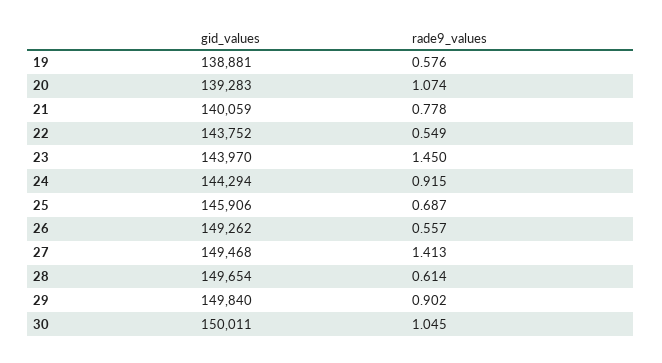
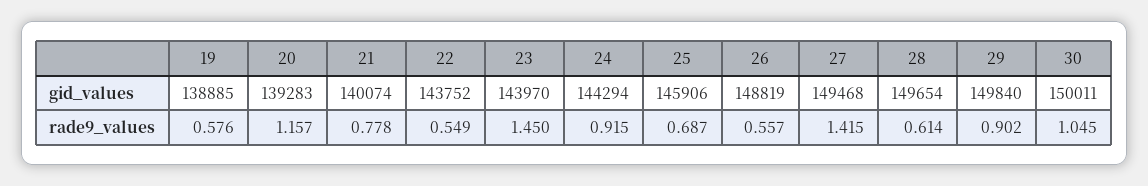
gid_values, 19: 138881 -> 138885
rade9_values, 20: 1.074 -> 1.157
gid_values, 21: 140059 -> 140074
gid_values, 26: 149262 -> 148819
rade9_values, 27: 1.413 -> 1.415

